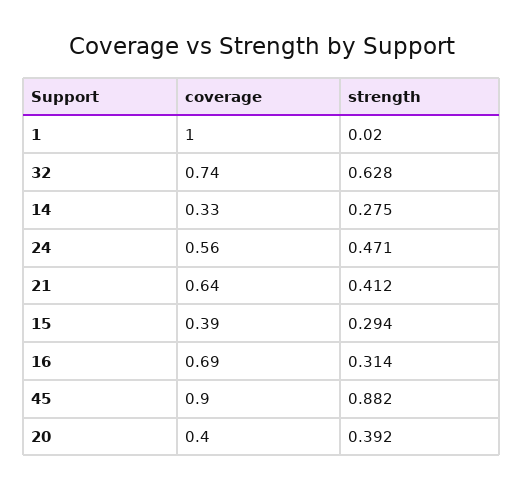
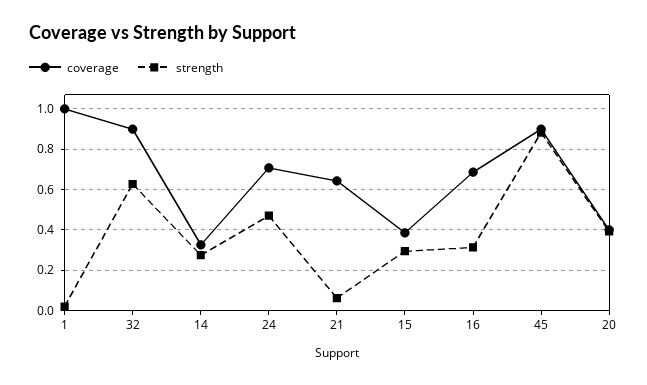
coverage, 32: 0.74 -> 0.9
coverage, 24: 0.56 -> 0.7
strength, 21: 0.412 -> 0.05

